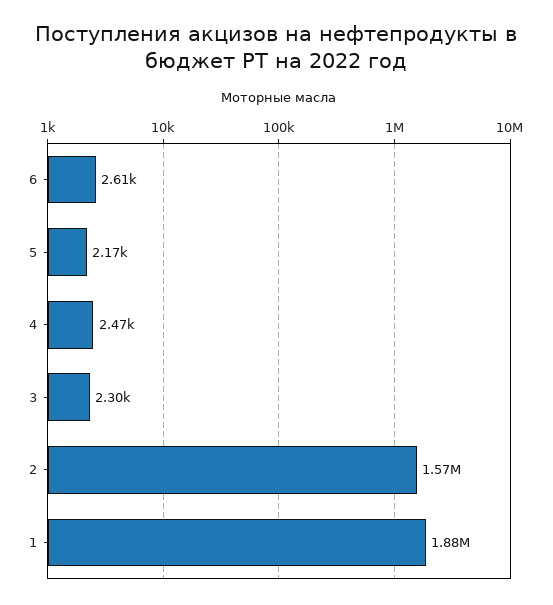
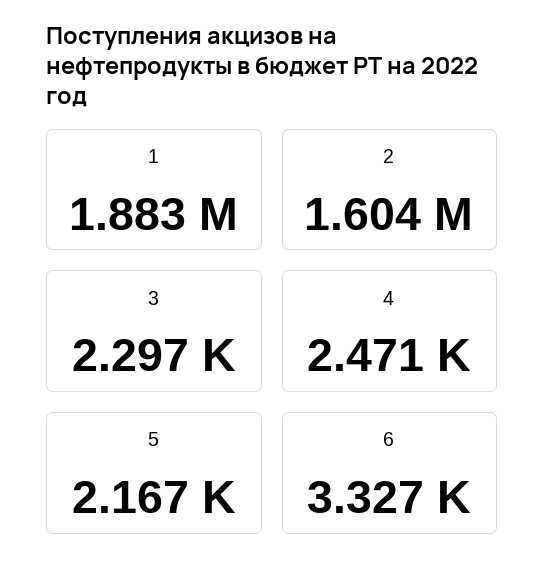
6: 2610 -> 3327
2: 1570000 -> 1604000

